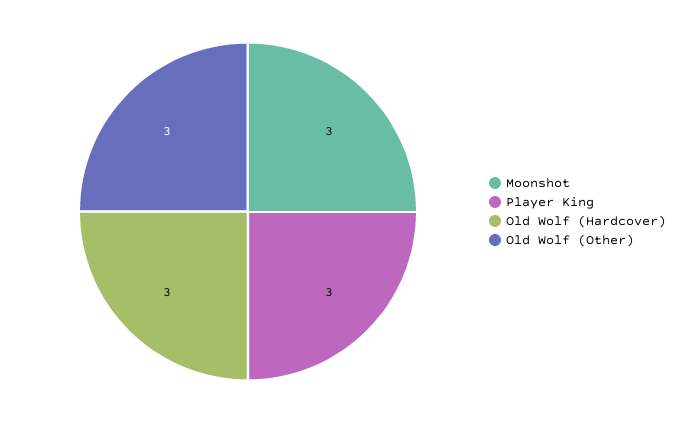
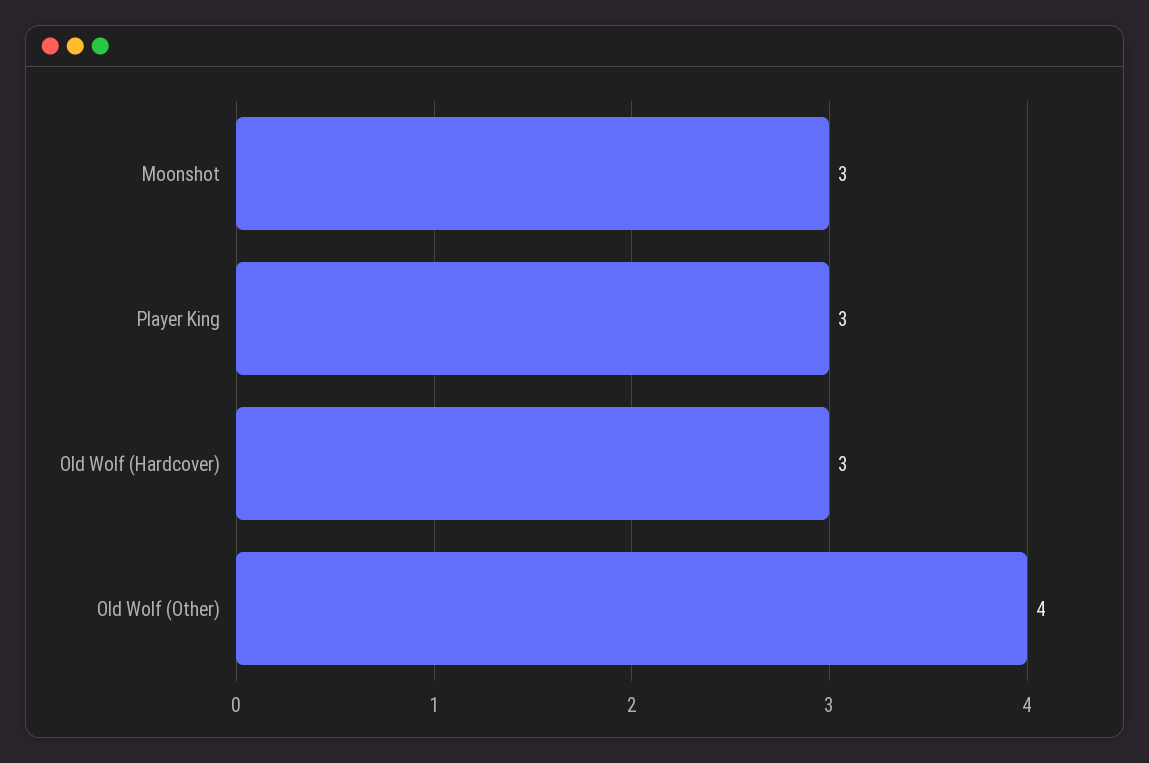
Old Wolf (Other): 3 -> 4

